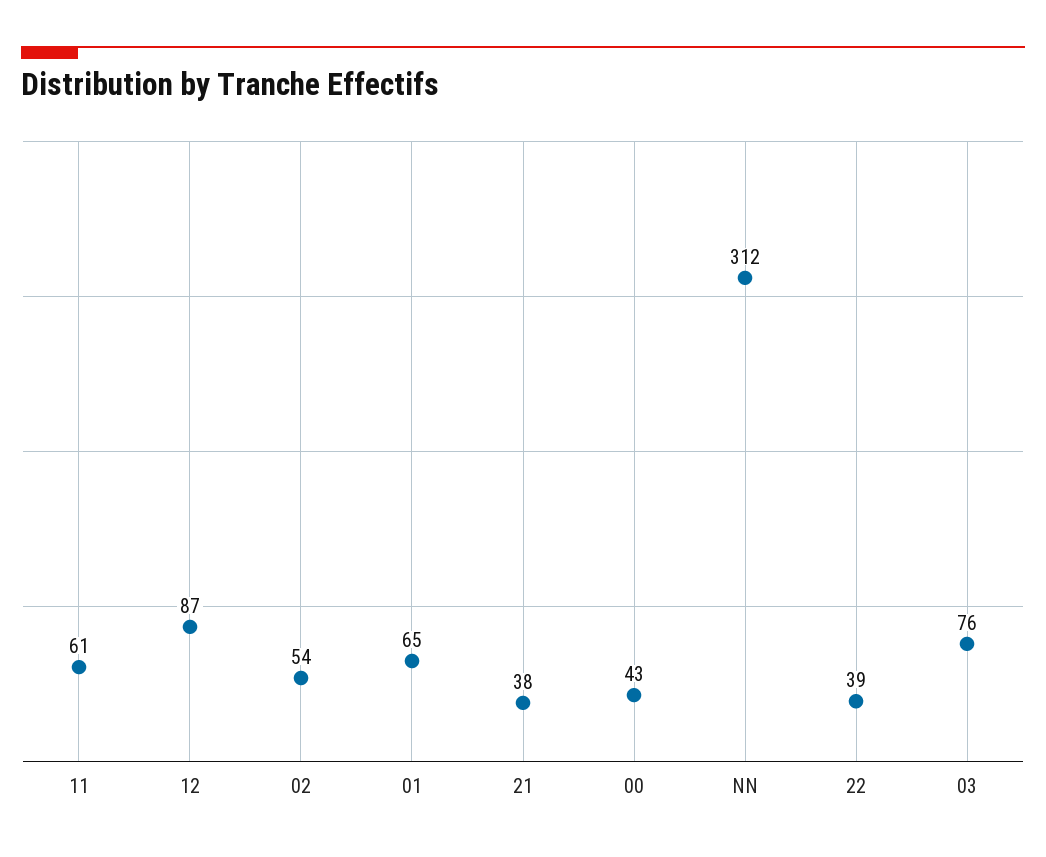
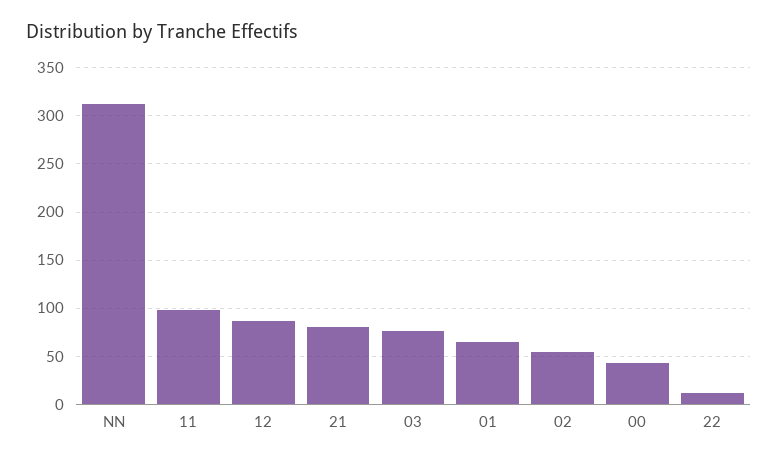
11: 61 -> 100
21: 38 -> 80
22: 39 -> 10

